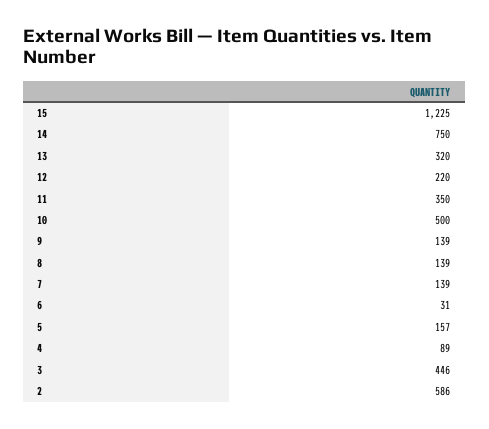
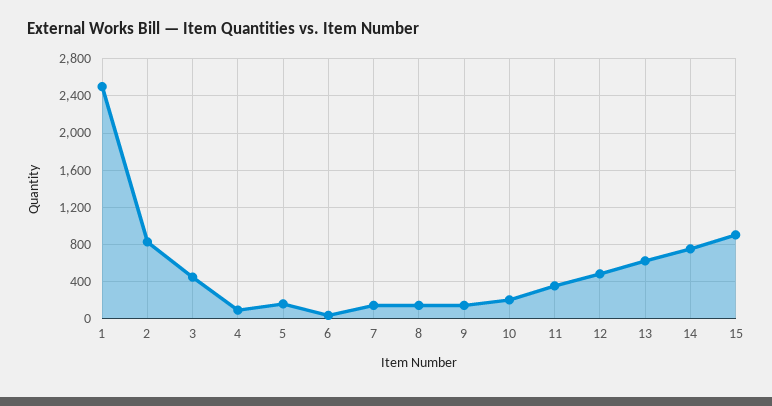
15: 1225 -> 900
13: 320 -> 600
12: 220 -> 500
10: 500 -> 200
2: 586 -> 800
1: none -> 2500

